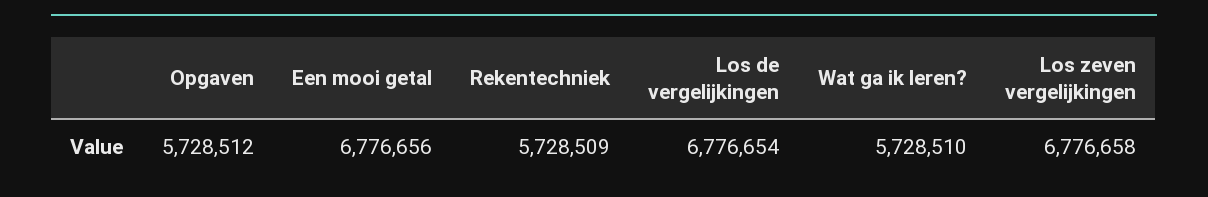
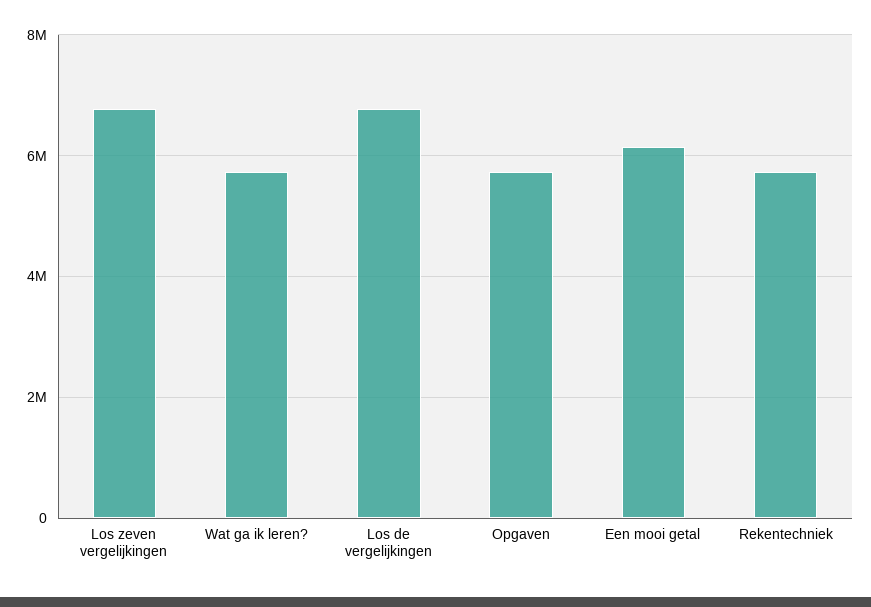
Een mooi getal: 6776656 -> 6200000

